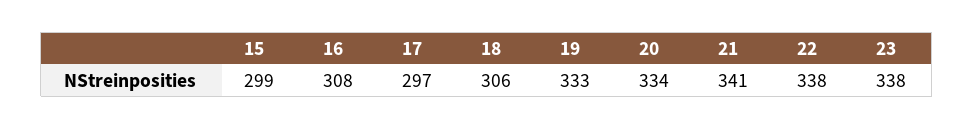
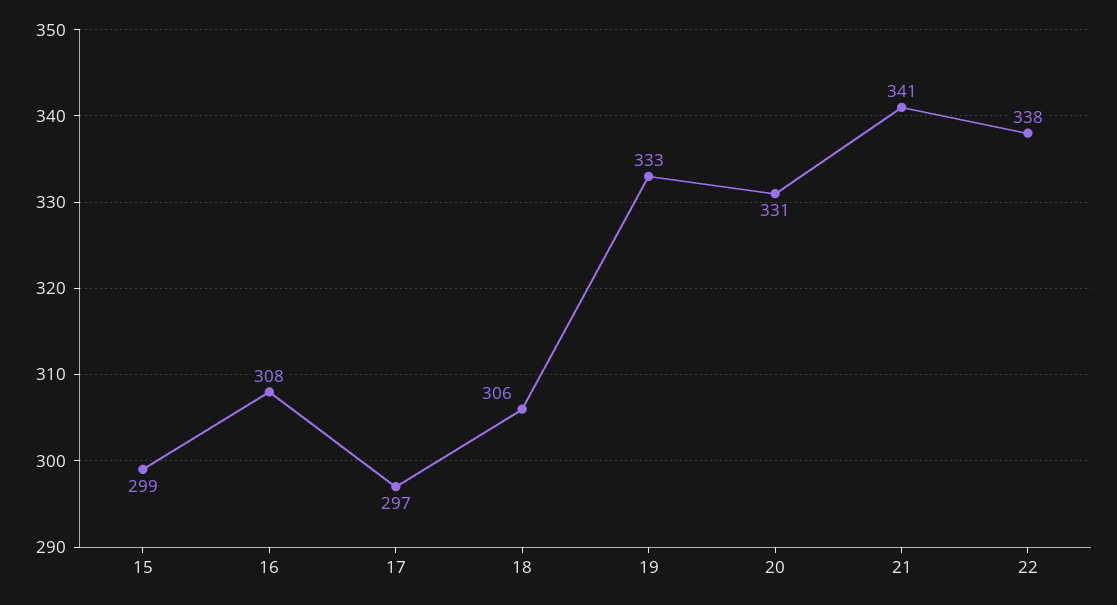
20: 334 -> 331
23: 338 -> none

